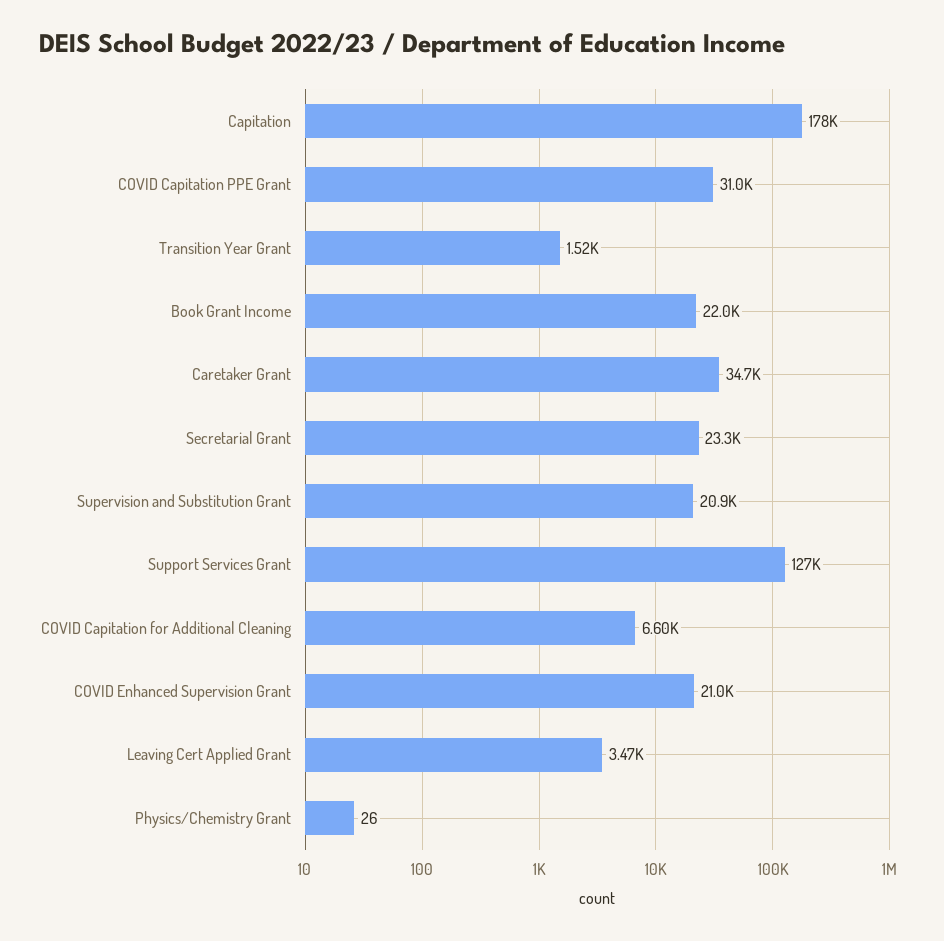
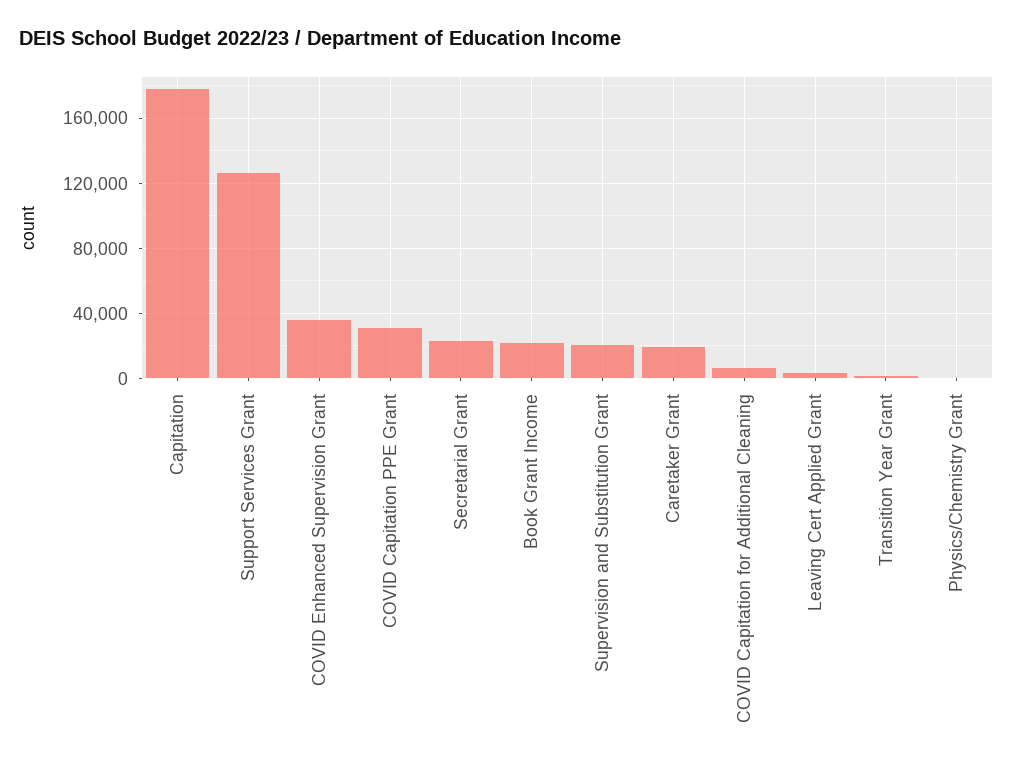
Caretaker Grant: 34700 -> 20000
COVID Enhanced Supervision Grant: 21000 -> 35000

